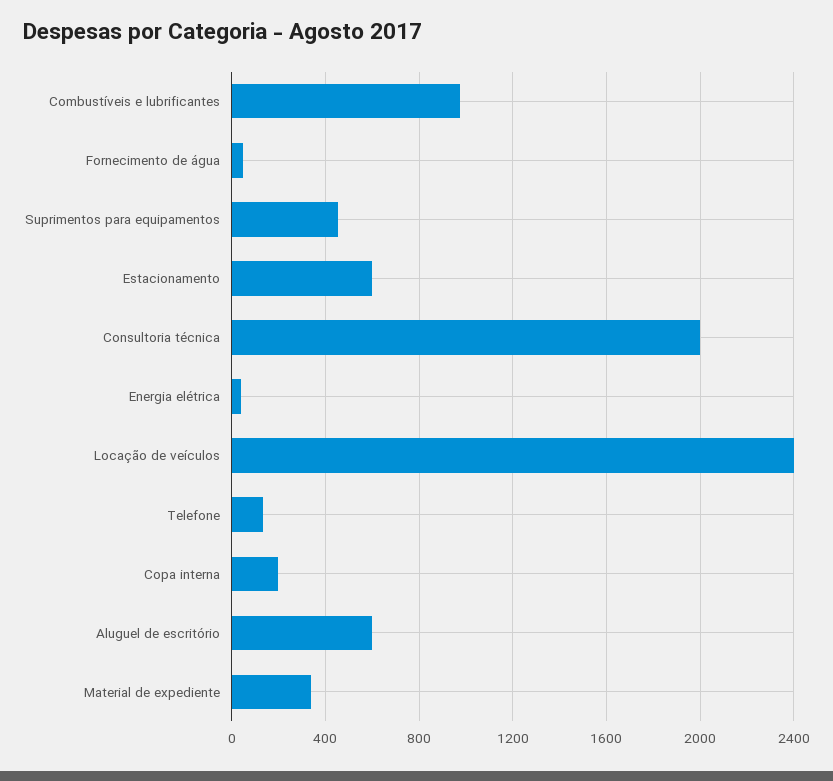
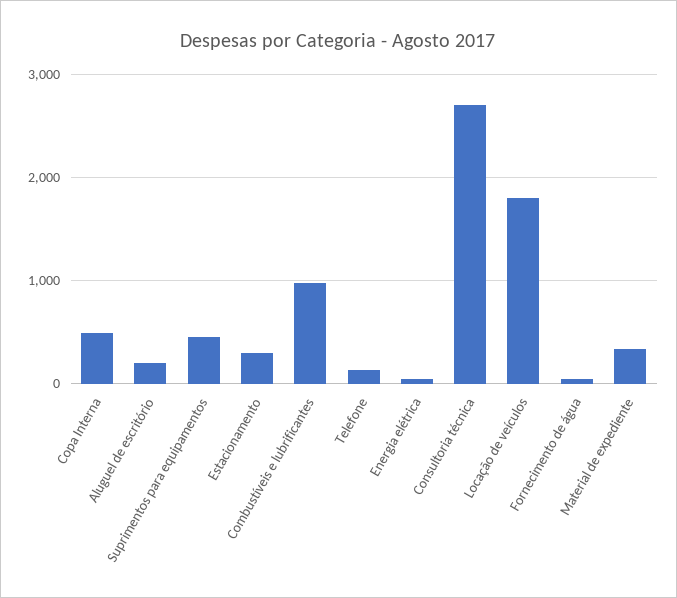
Estacionamento: 600 -> 300
Consultoria técnica: 2000 -> 2700
Locação de veículos: 2400 -> 1800
Copa interna: 200 -> 500
Aluguel de escritório: 600 -> 200

